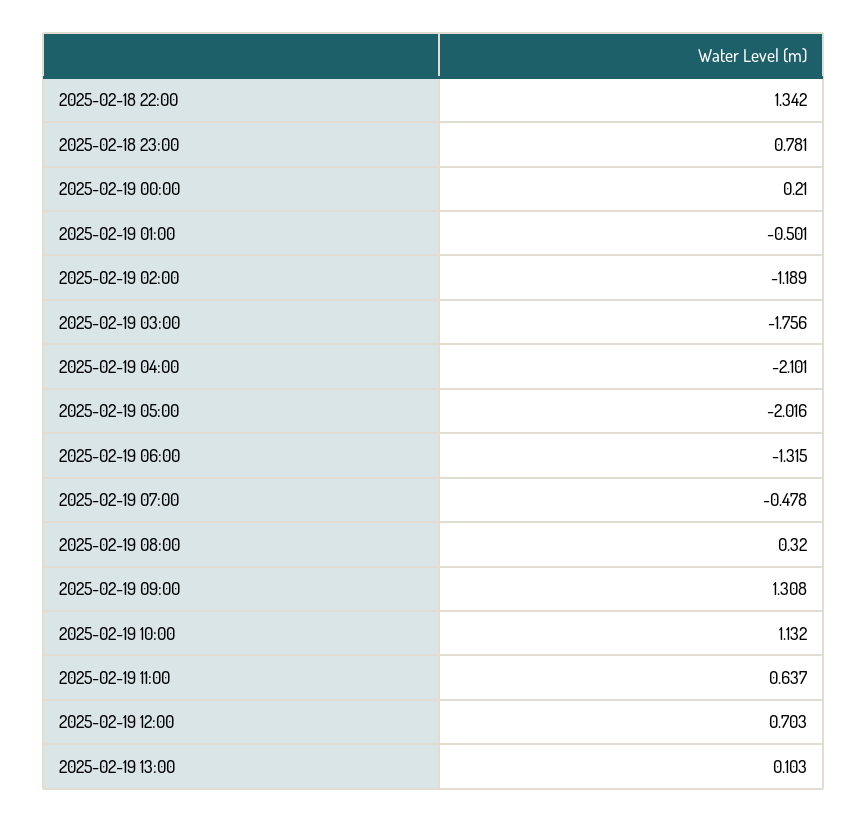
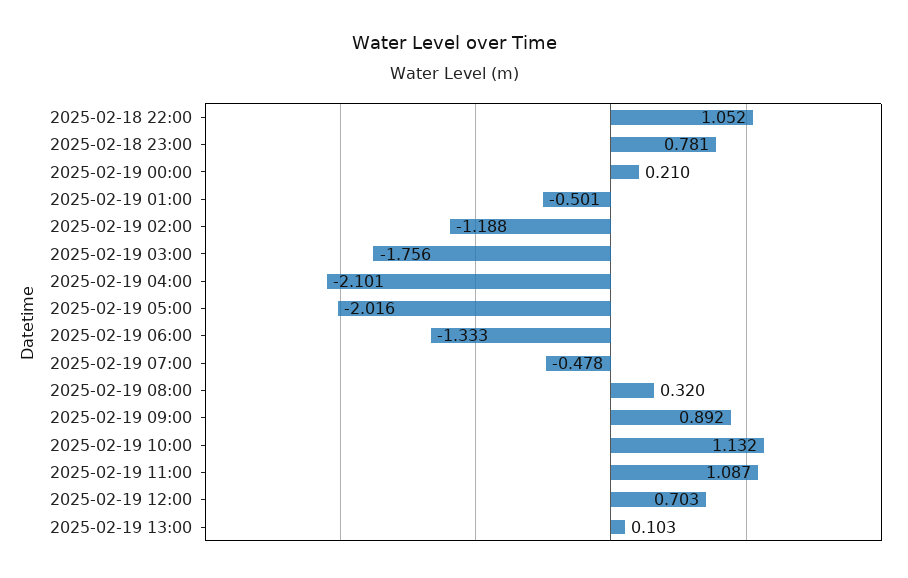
2025-02-18 22:00: 1.342 -> 1.052
2025-02-19 02:00: -1.189 -> -1.188
2025-02-19 06:00: -1.315 -> -1.333
2025-02-19 09:00: 1.308 -> 0.892
2025-02-19 11:00: 0.637 -> 1.087

